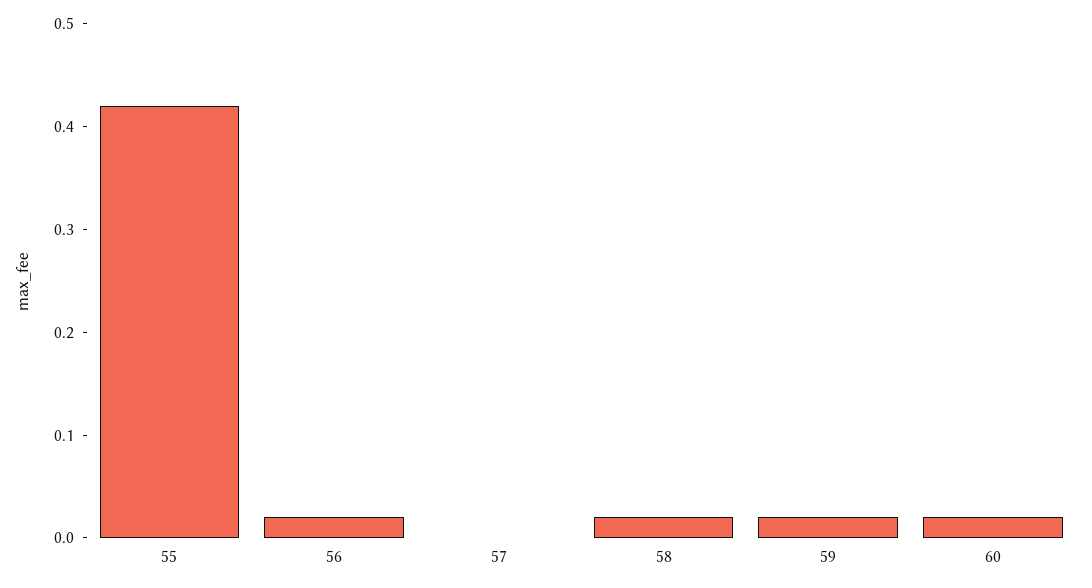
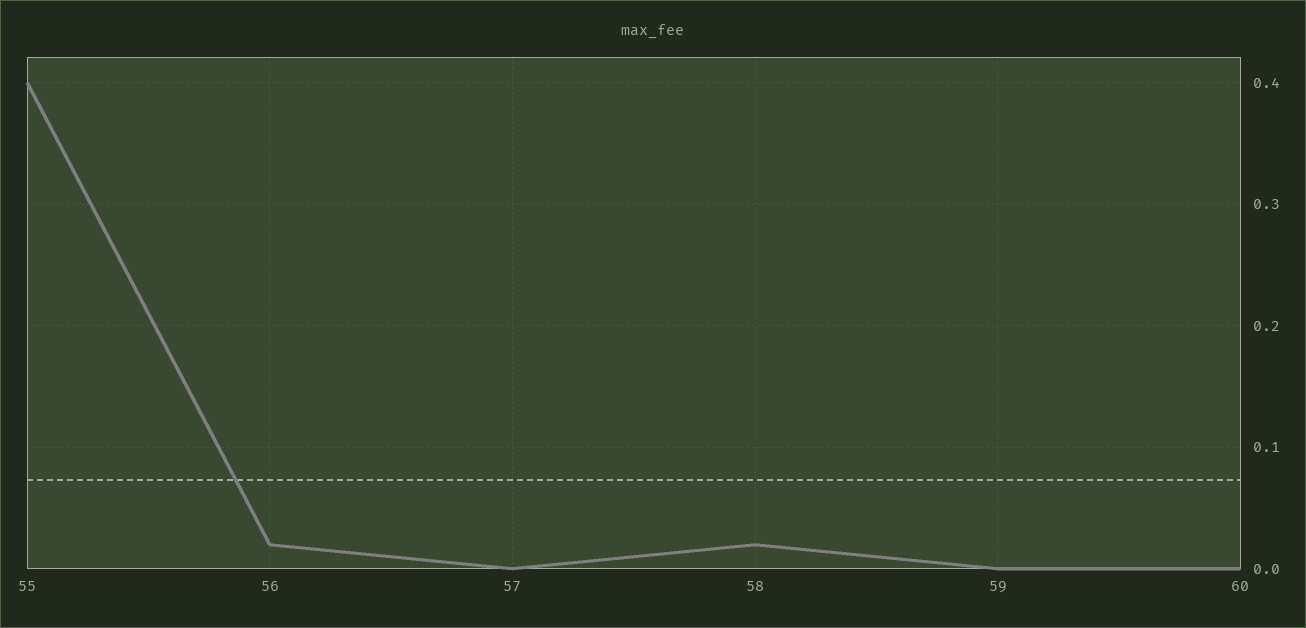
55: 0.42 -> 0.4
59: 0.02 -> 0
60: 0.02 -> 0

